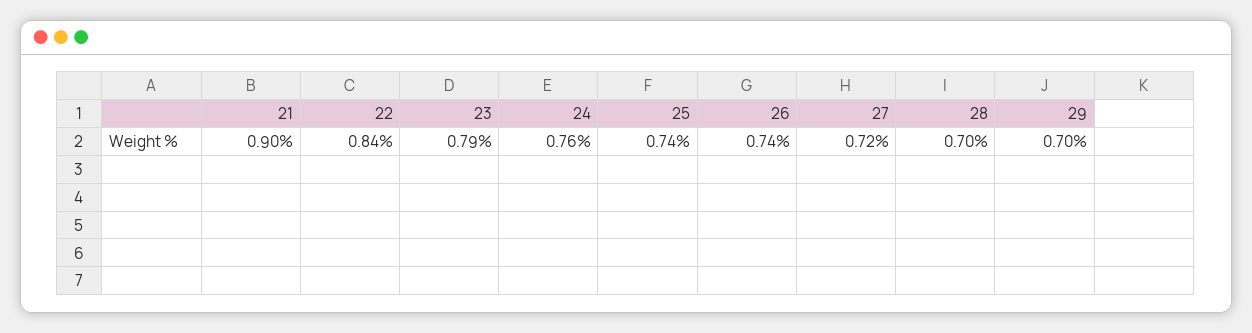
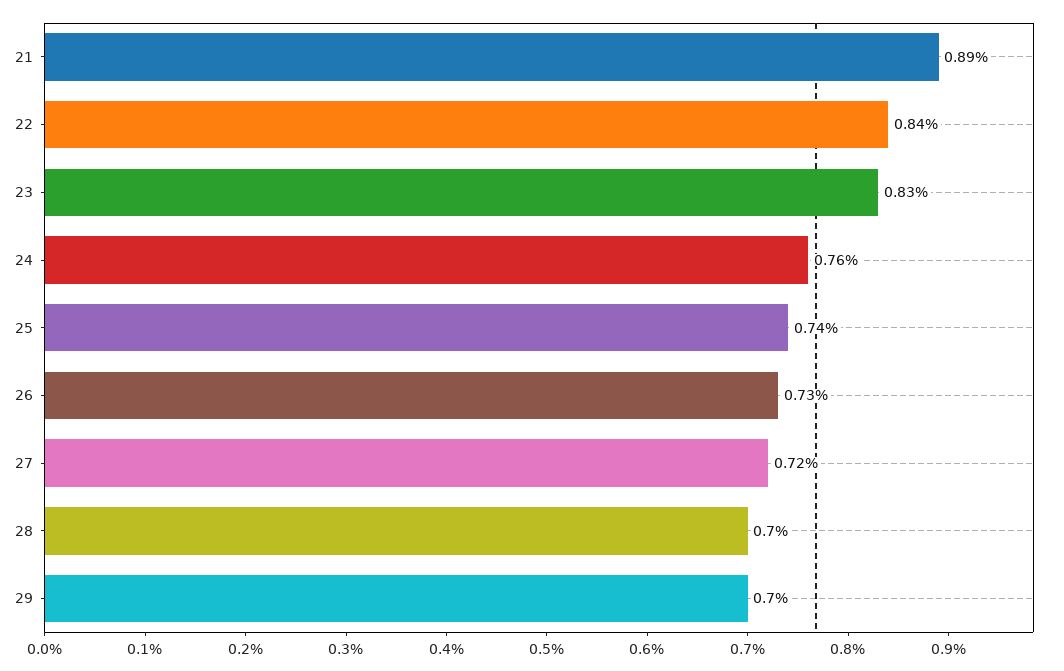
21: 0.9 -> 0.89
23: 0.79 -> 0.83
26: 0.74 -> 0.73

